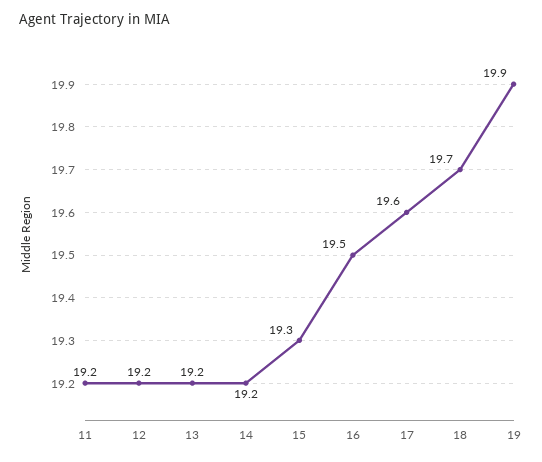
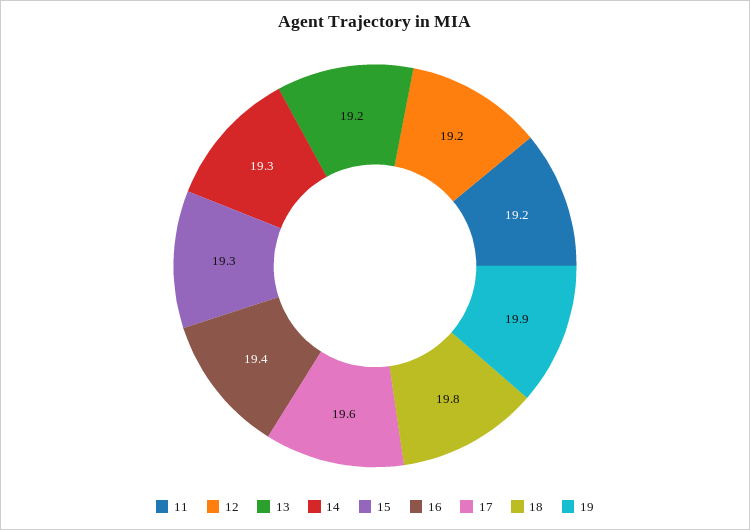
14: 19.2 -> 19.3
16: 19.5 -> 19.4
18: 19.7 -> 19.8

